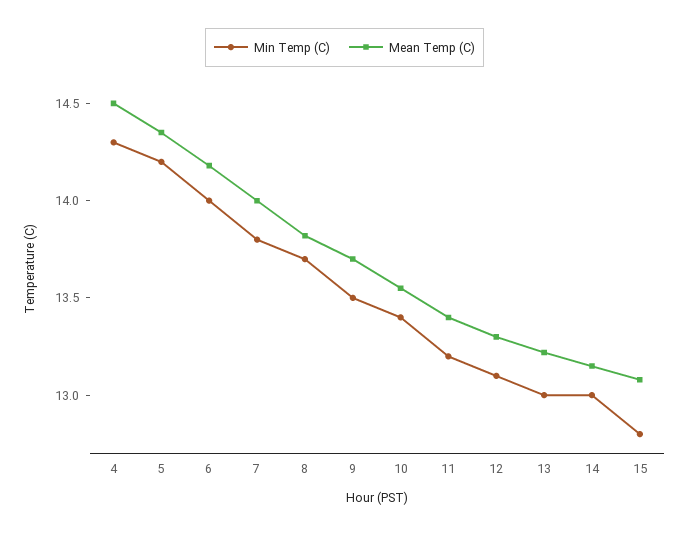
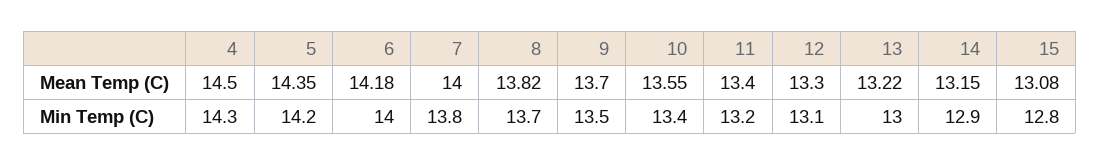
Min Temp (C), 14: 13 -> 12.9

